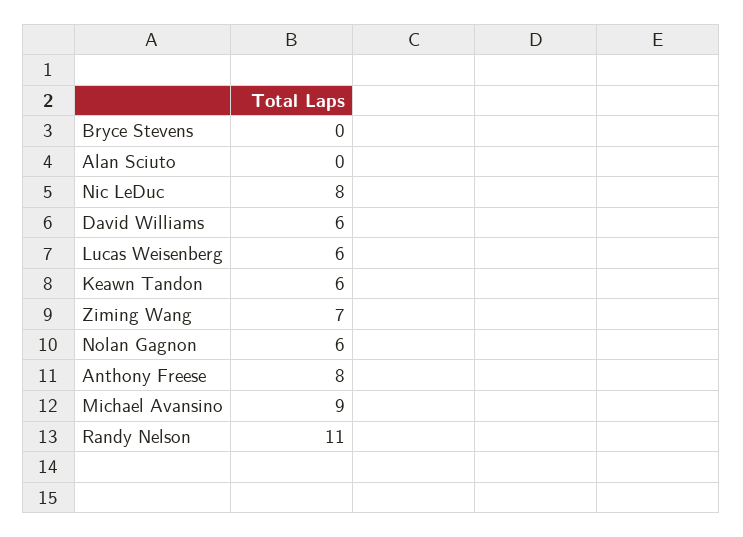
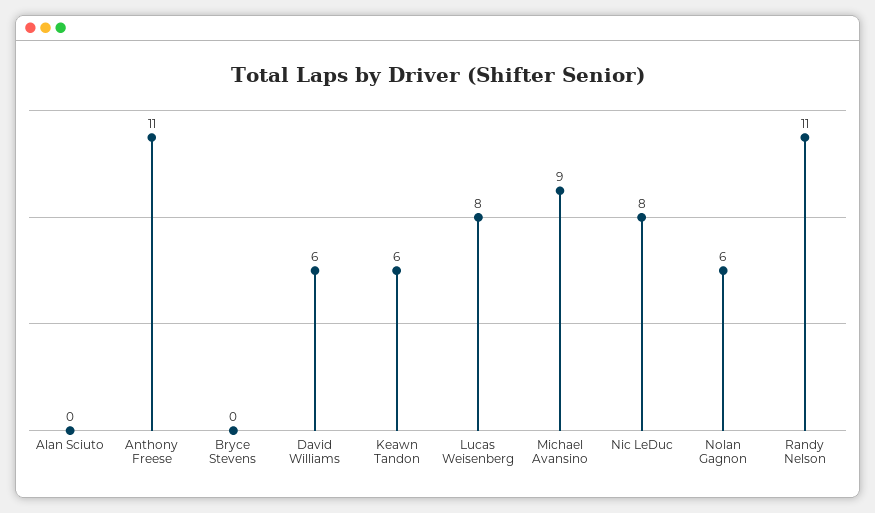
Lucas Weisenberg: 6 -> 8
Ziming Wang: 7 -> none
Anthony Freese: 8 -> 11

